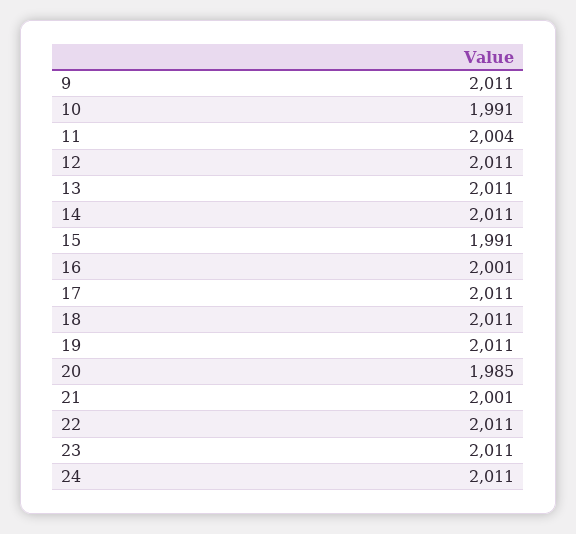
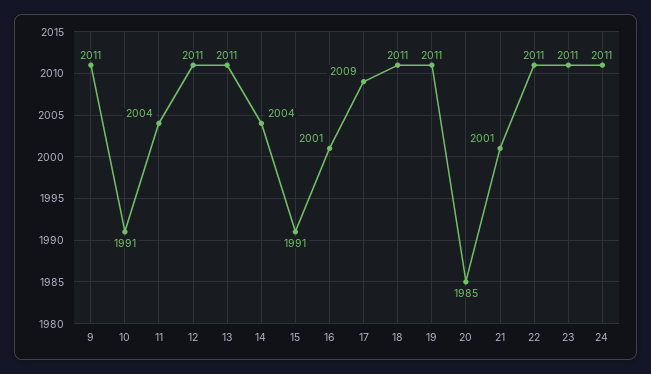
14: 2011 -> 2004
17: 2011 -> 2009

